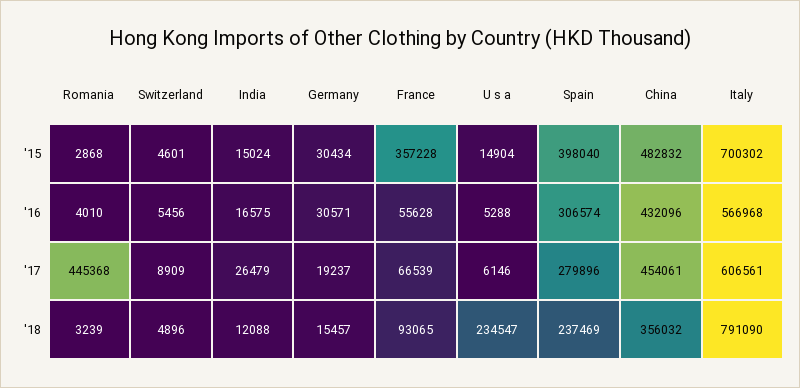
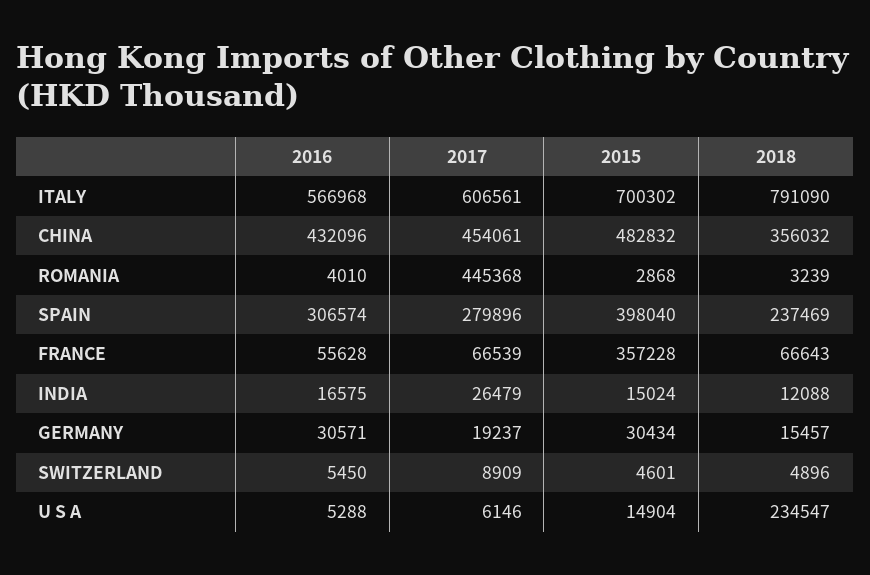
Switzerland, '16: 5456 -> 5450
France, '18: 93065 -> 66643

